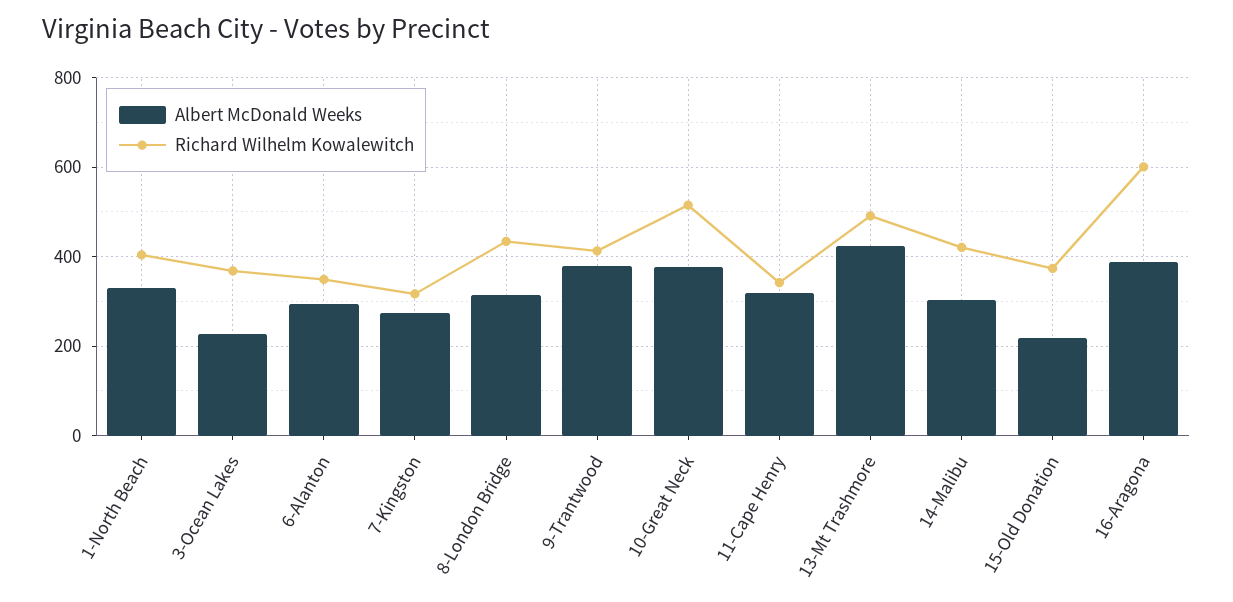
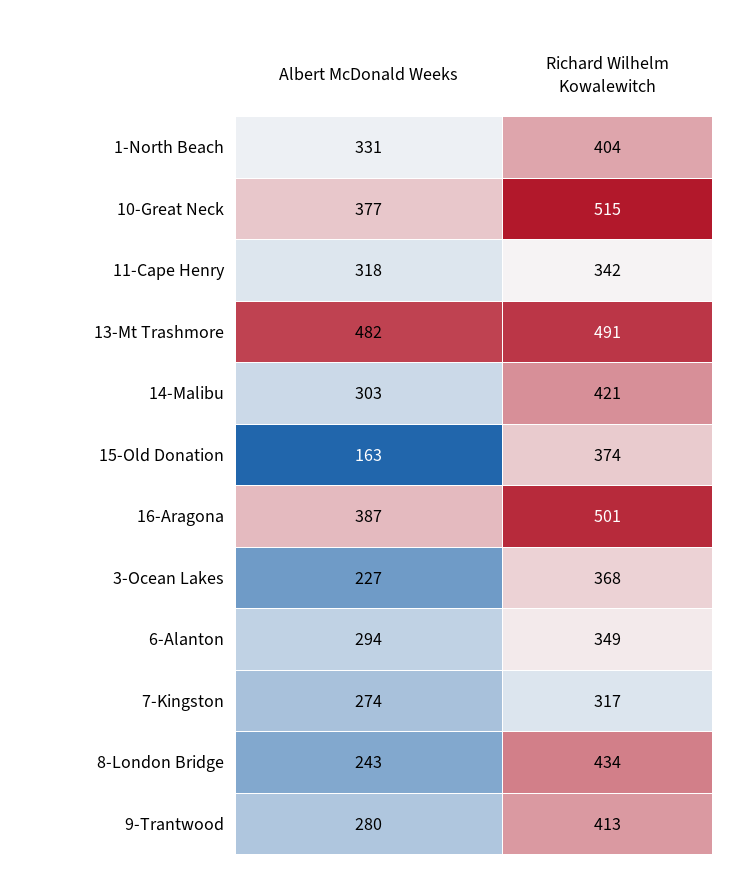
Albert McDonald Weeks, 8-London Bridge: 320 -> 243
Albert McDonald Weeks, 9-Trantwood: 380 -> 280
Albert McDonald Weeks, 13-Mt Trashmore: 420 -> 482
Albert McDonald Weeks, 15-Old Donation: 220 -> 163
Richard Wilhelm Kowalewitch, 16-Aragona: 600 -> 501

